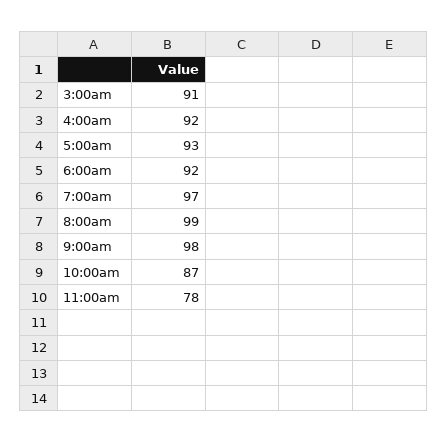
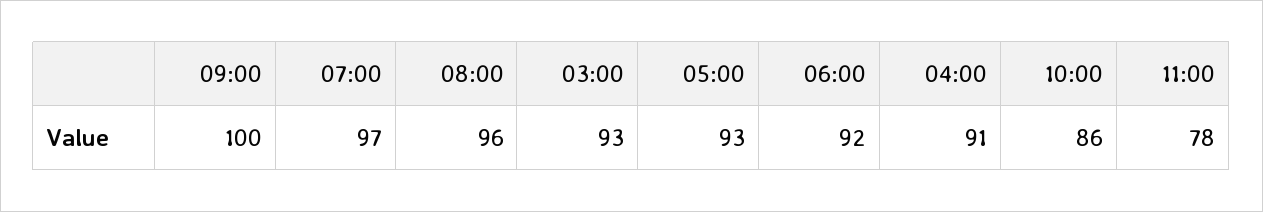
3:00am: 91 -> 93
4:00am: 92 -> 91
8:00am: 99 -> 96
9:00am: 98 -> 100
10:00am: 87 -> 86

